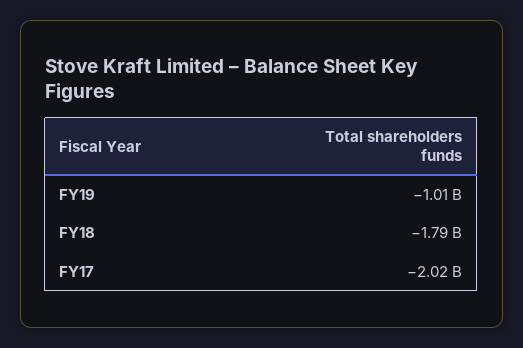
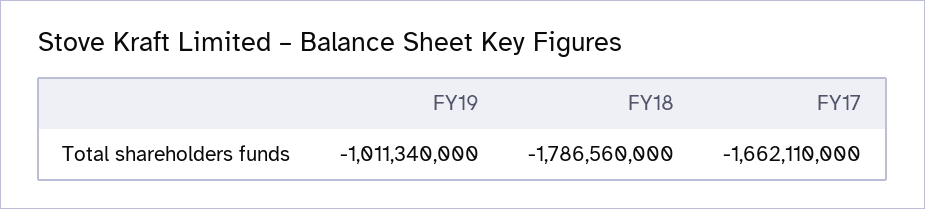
FY17: -2020000000 -> -1662110000

